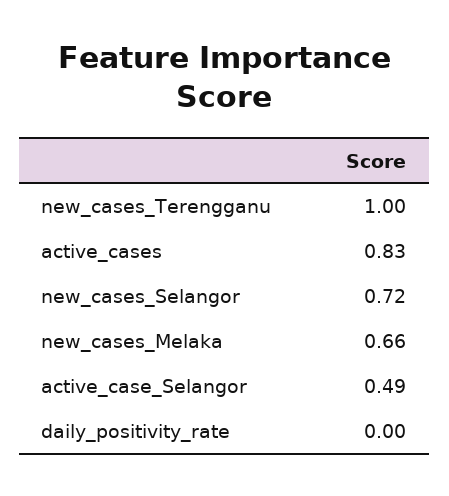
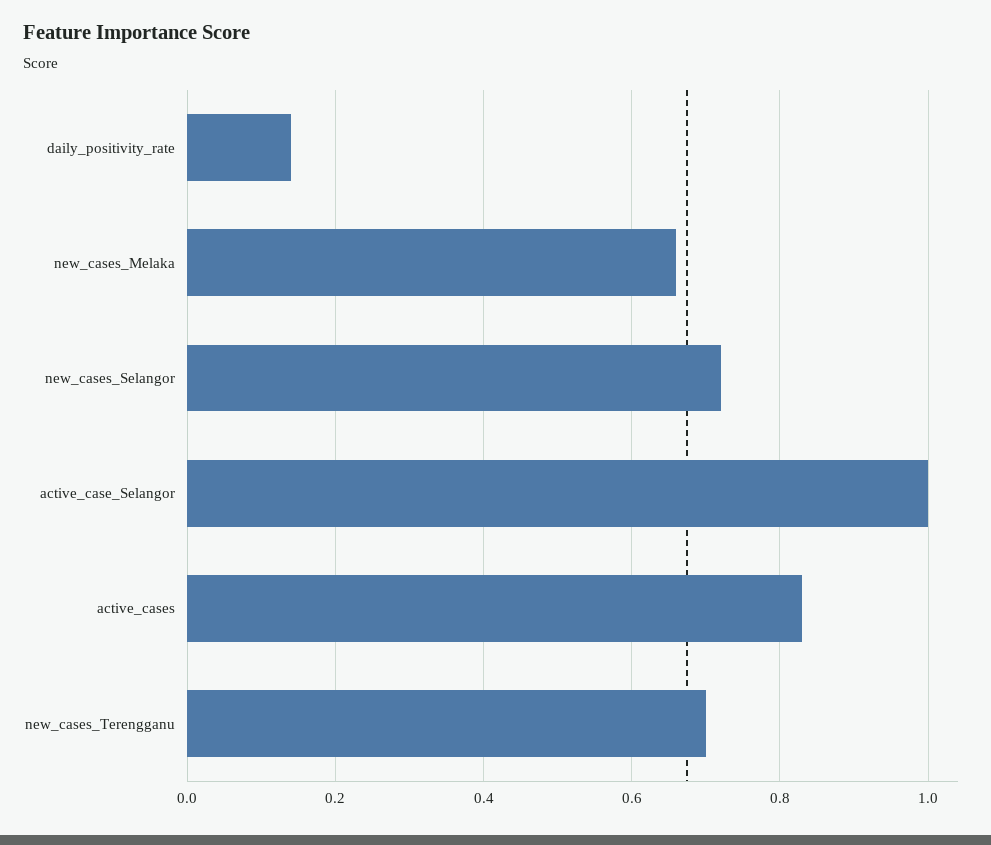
new_cases_Terengganu: 1 -> 0.7
active_case_Selangor: 0.49 -> 1
daily_positivity_rate: 0 -> 0.15

